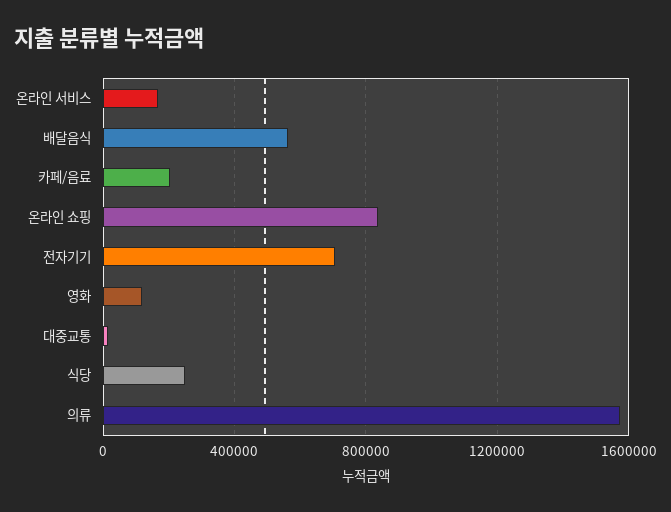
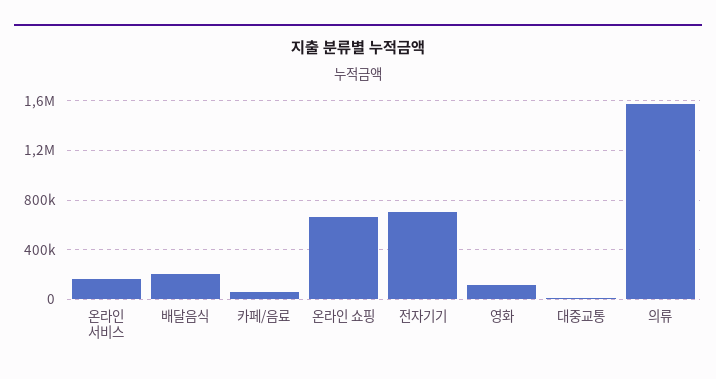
배달음식: 550000 -> 200000
카페/음료: 200000 -> 50000
온라인 쇼핑: 850000 -> 650000
식당: 250000 -> none

